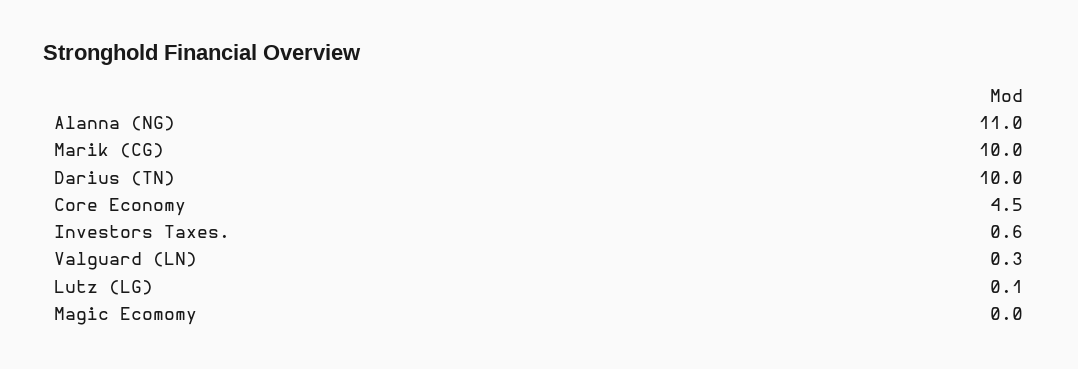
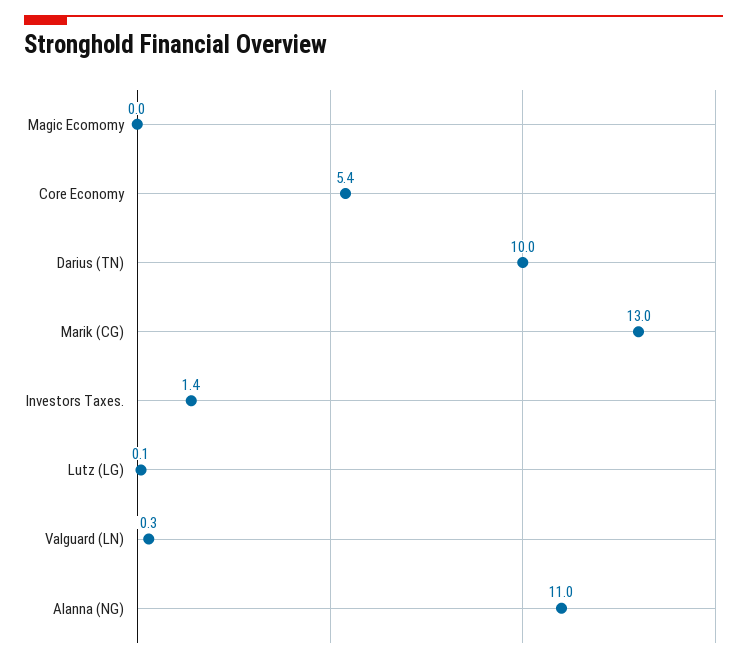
Marik (CG): 10 -> 13
Core Economy: 4.5 -> 5.4
Investors Taxes.: 0.6 -> 1.4

